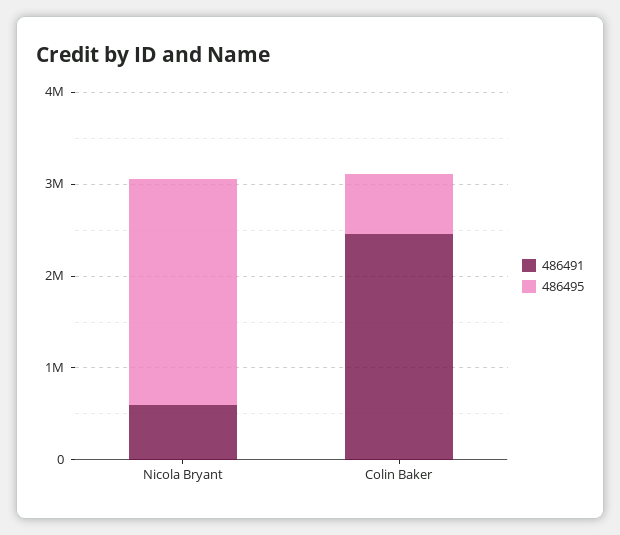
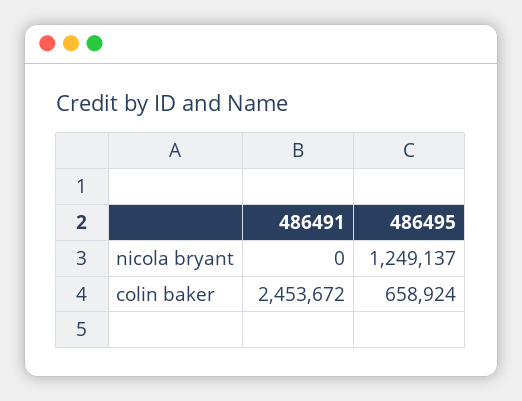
486491, Nicola Bryant: 600000 -> 0
486495, Nicola Bryant: 2400000 -> 1249137

